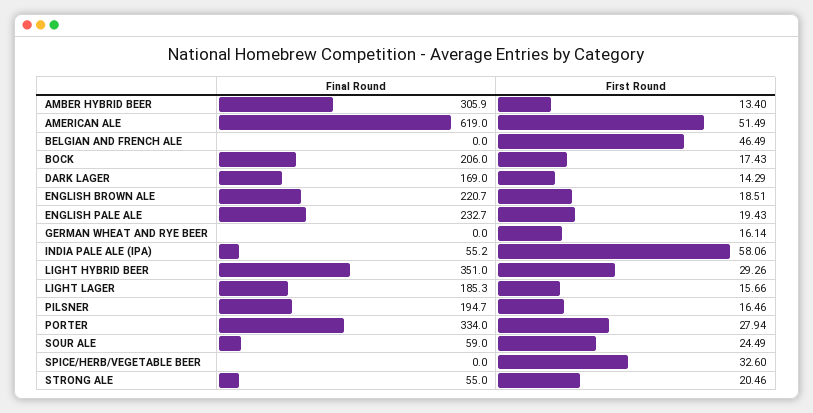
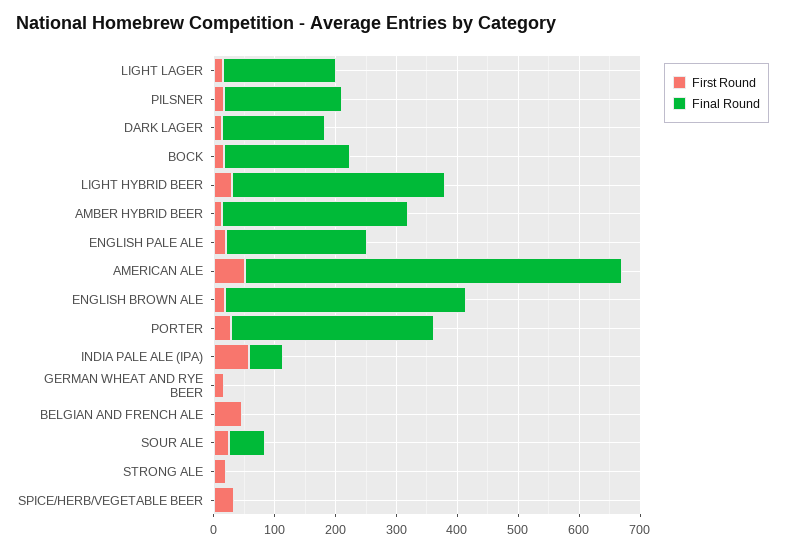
Final Round, ENGLISH BROWN ALE: 220.7 -> 400
Final Round, STRONG ALE: 55 -> 0

